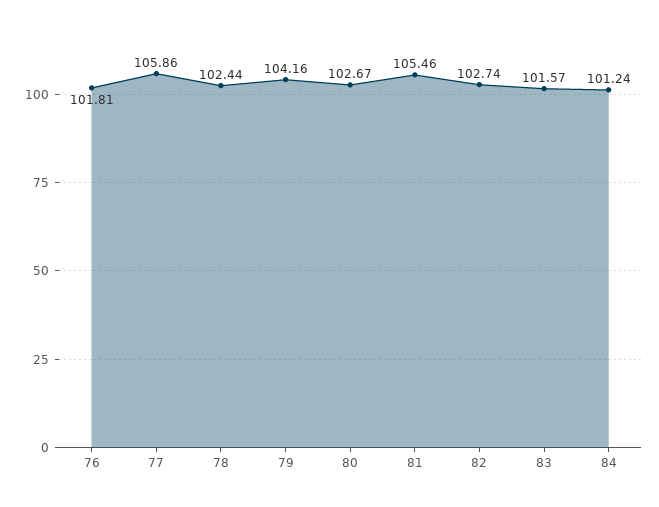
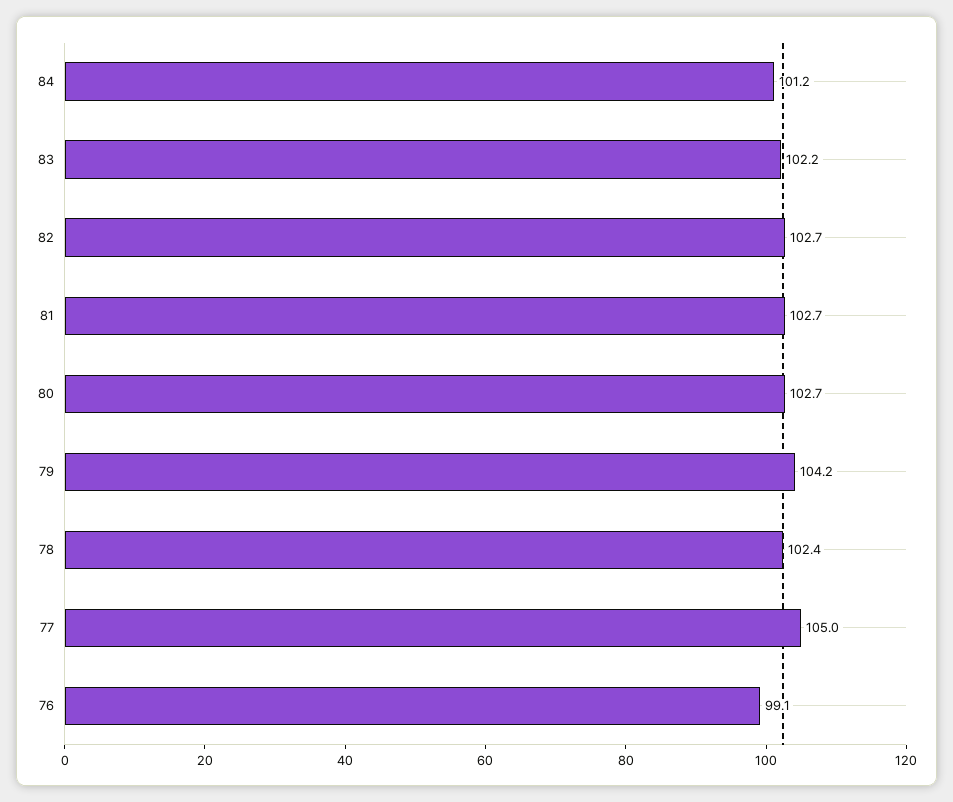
76: 101.81 -> 99.1
77: 105.86 -> 105
81: 105.46 -> 102.7
83: 101.57 -> 102.2

